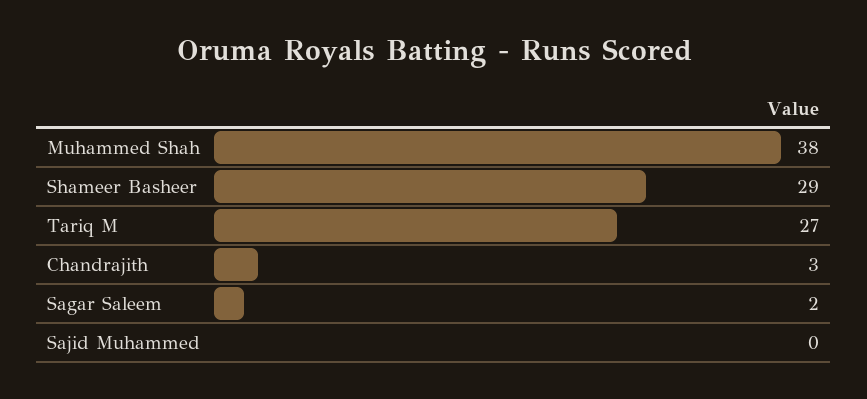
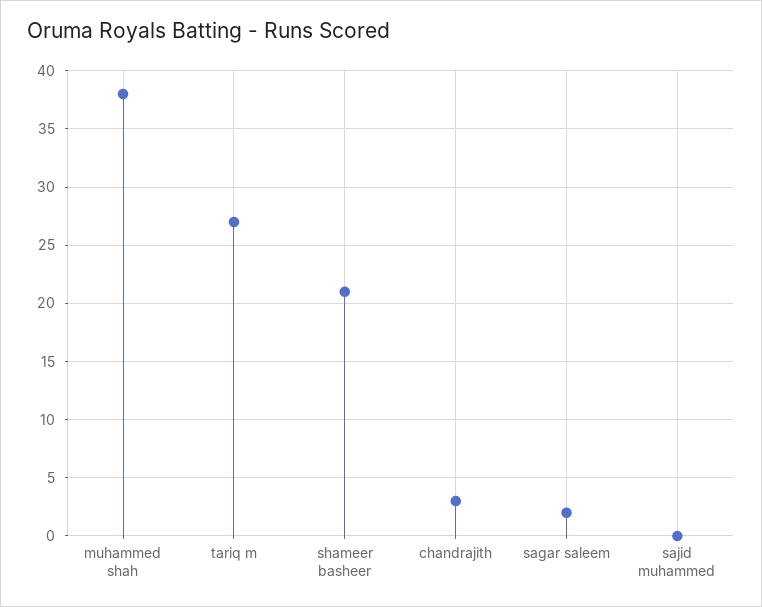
Shameer Basheer: 29 -> 21

